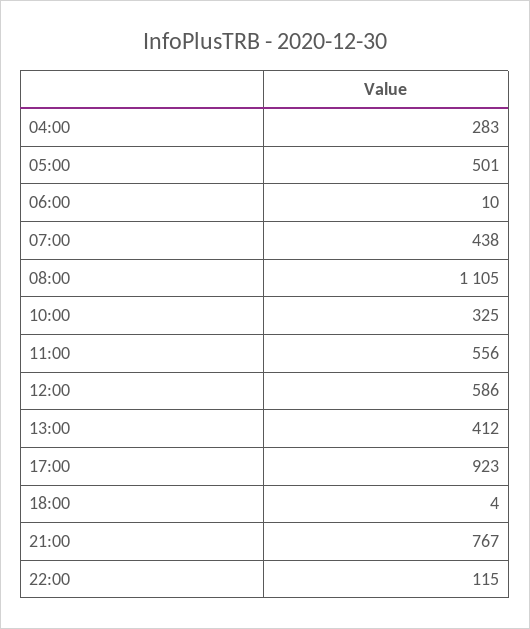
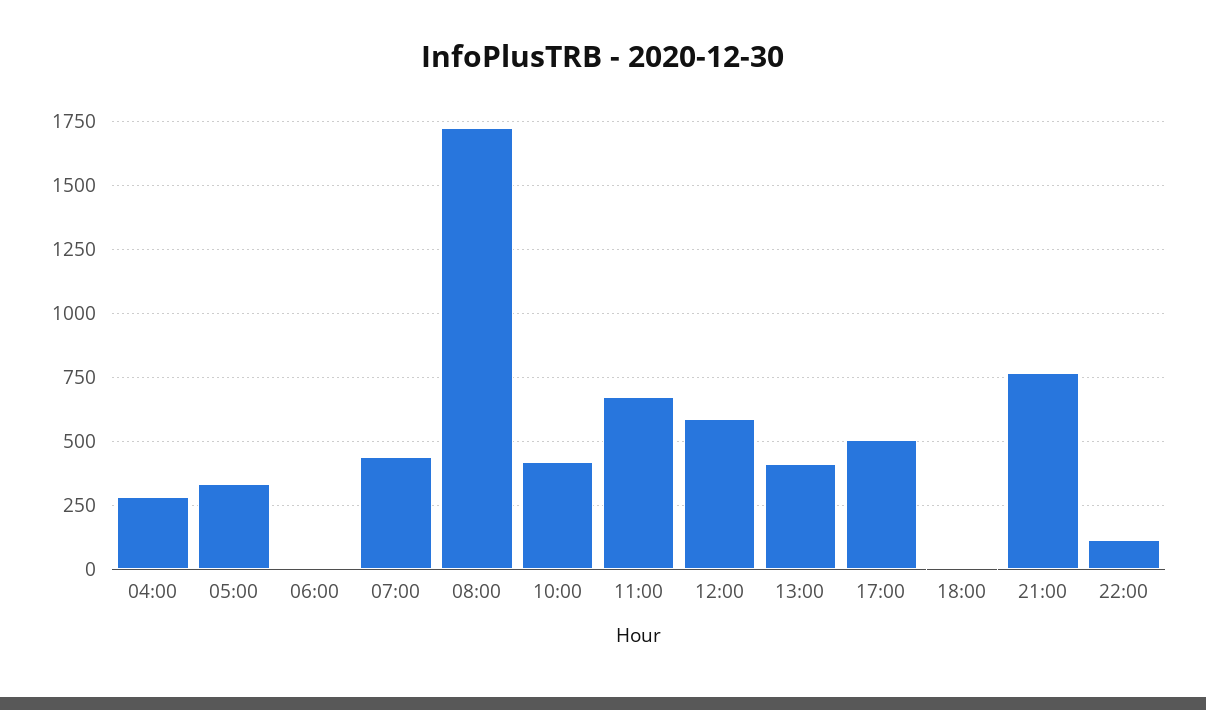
05:00: 501 -> 325
08:00: 1105 -> 1725
10:00: 325 -> 425
11:00: 556 -> 675
17:00: 923 -> 500

